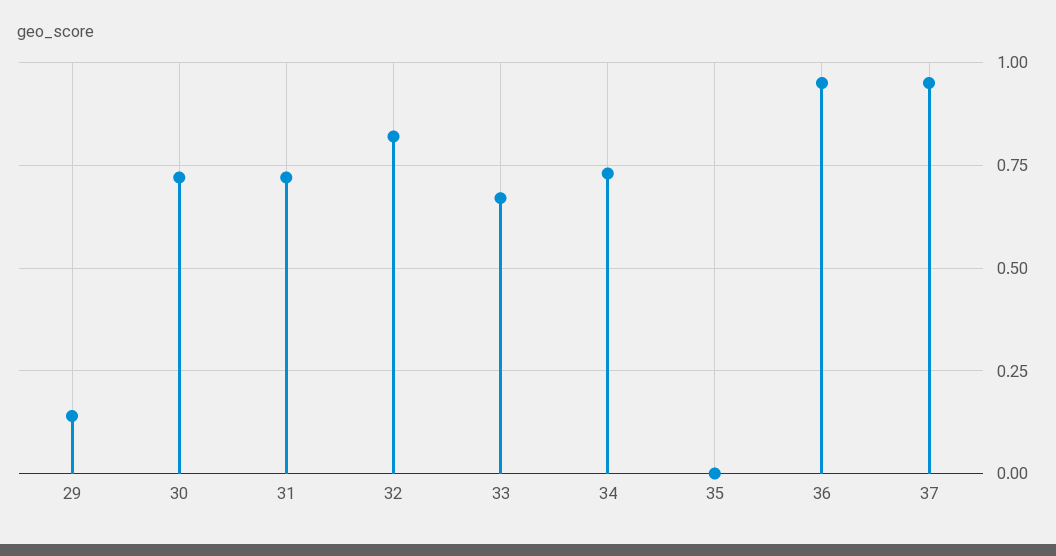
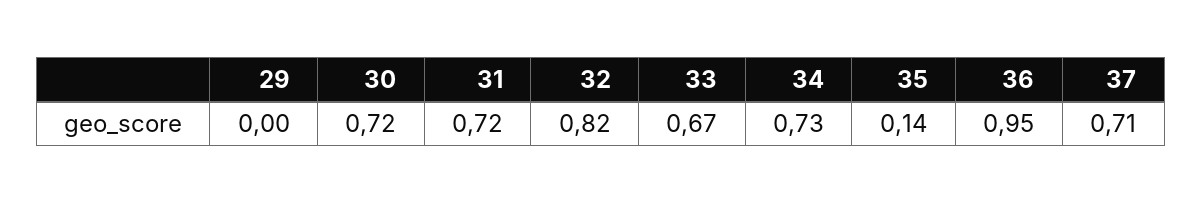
29: 0.15 -> 0
35: 0 -> 0.14
37: 0.95 -> 0.71

